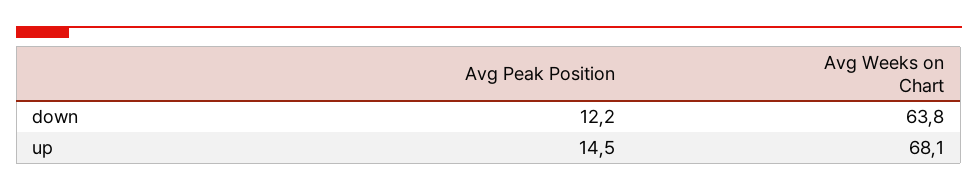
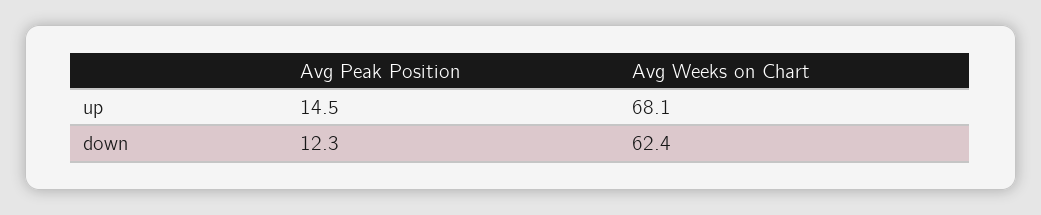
Avg Peak Position, down: 12.2 -> 12.3
Avg Weeks on Chart, down: 63.8 -> 62.4

